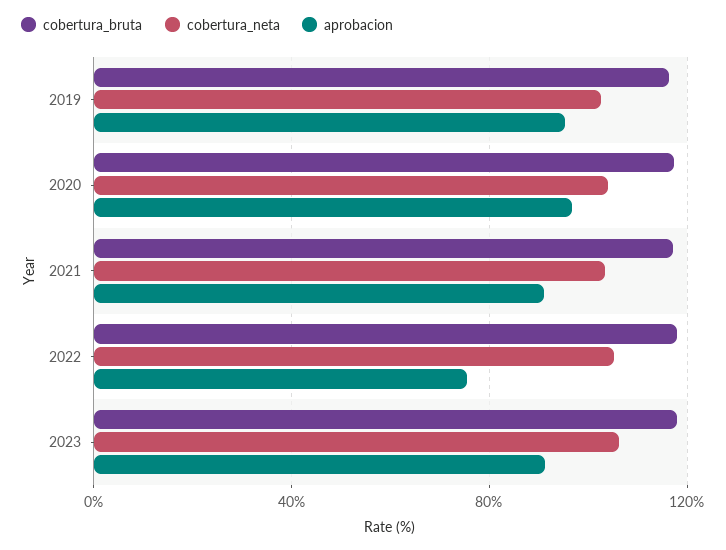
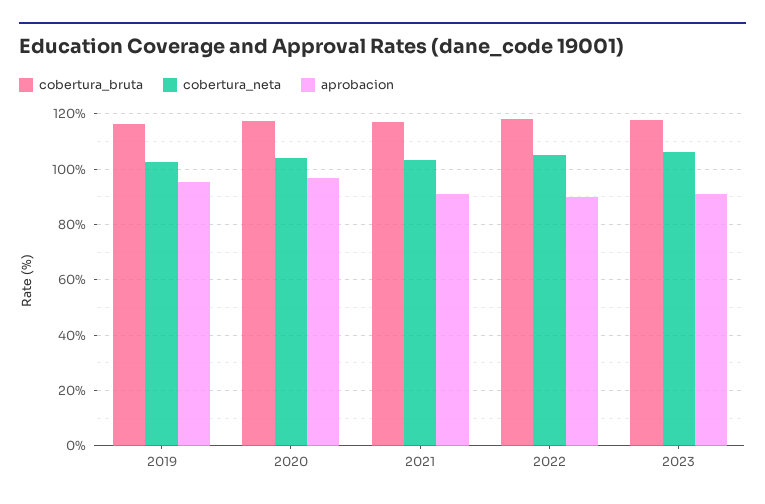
aprobacion, 2022: 75 -> 90

